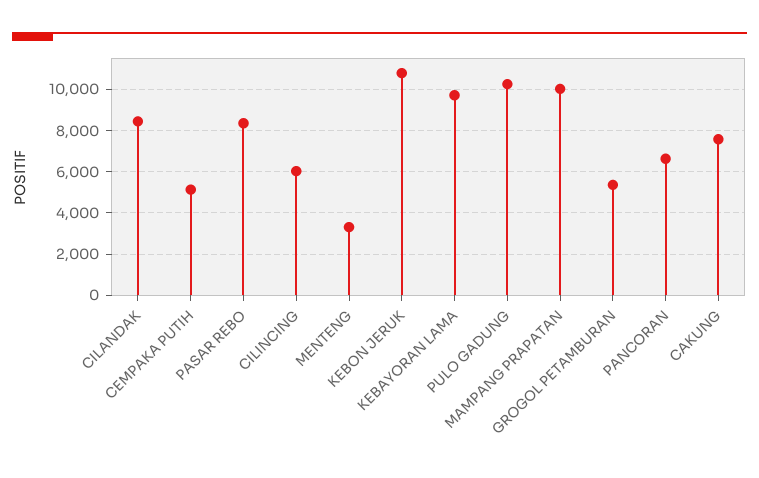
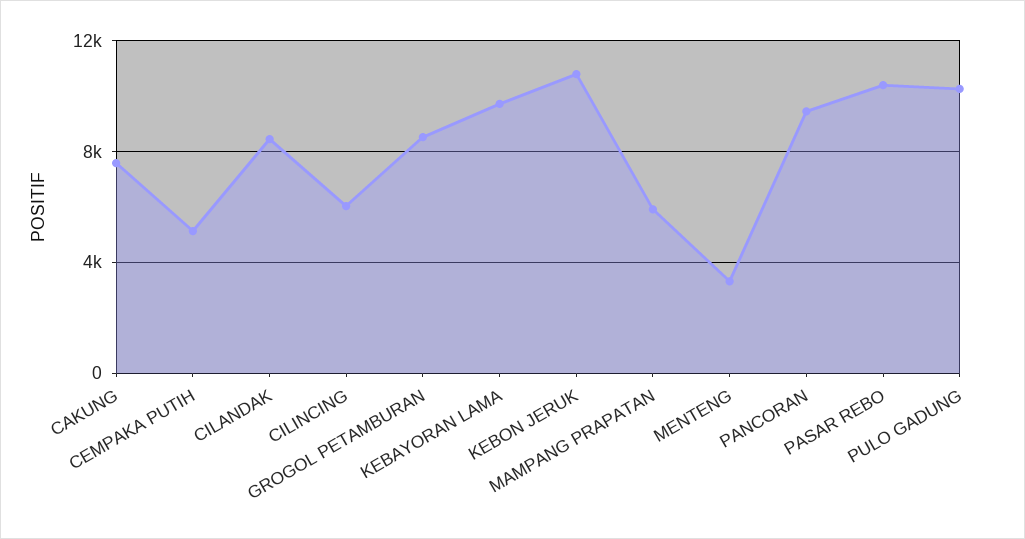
PASAR REBO: 8500 -> 10500
MAMPANG PRAPATAN: 10000 -> 6000
GROGOL PETAMBURAN: 5500 -> 8500
PANCORAN: 6500 -> 9500

